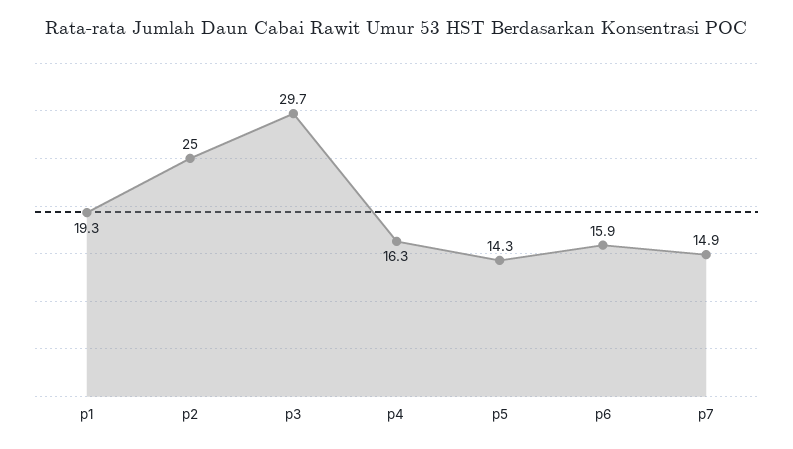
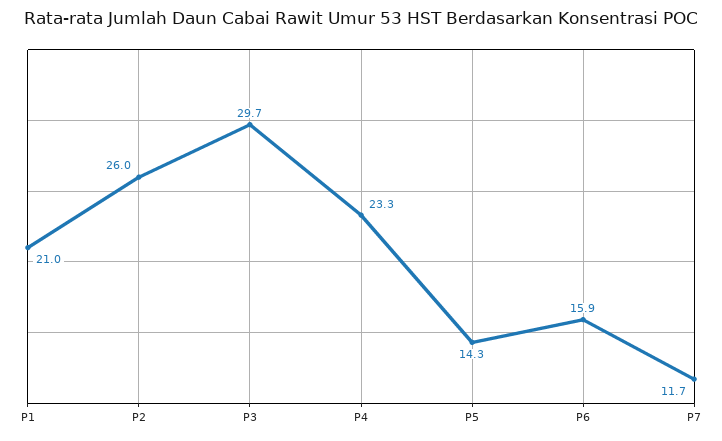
p1: 19.3 -> 21
p2: 25 -> 26
p4: 16.3 -> 23.3
p7: 14.9 -> 11.7

